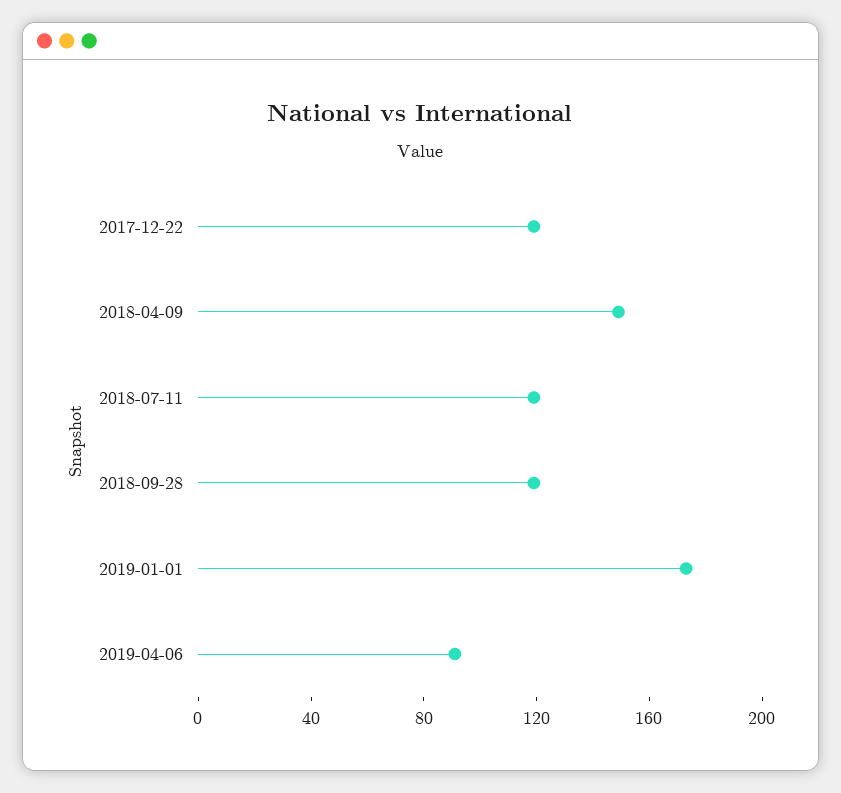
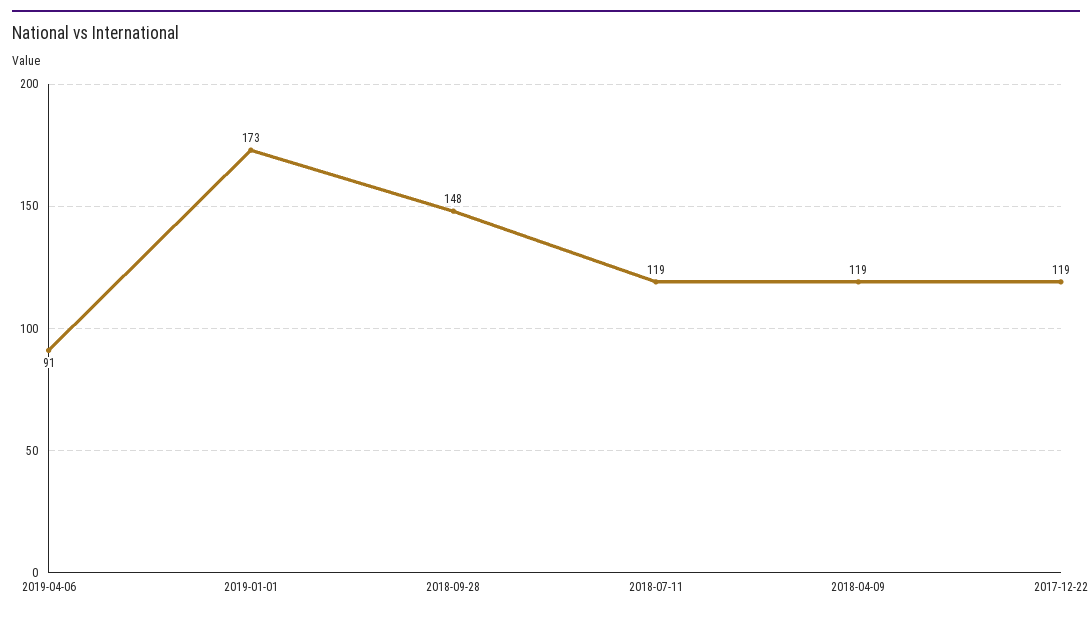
2018-04-09: 150 -> 119
2018-09-28: 120 -> 148

